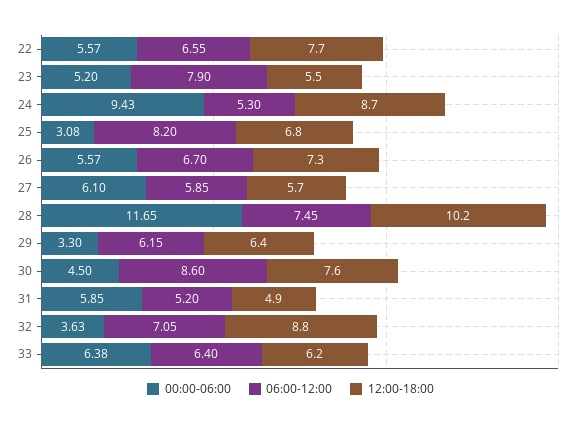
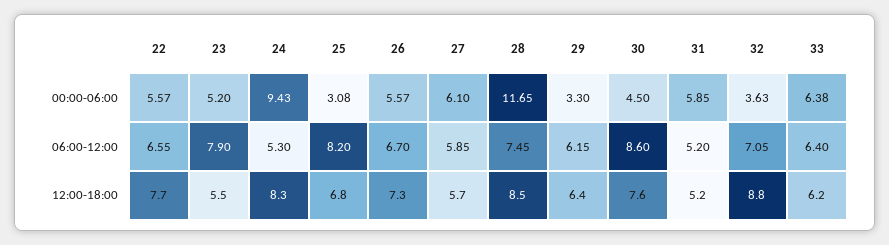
12:00-18:00, 24: 8.7 -> 8.3
12:00-18:00, 28: 10.2 -> 8.5
12:00-18:00, 31: 4.9 -> 5.2

